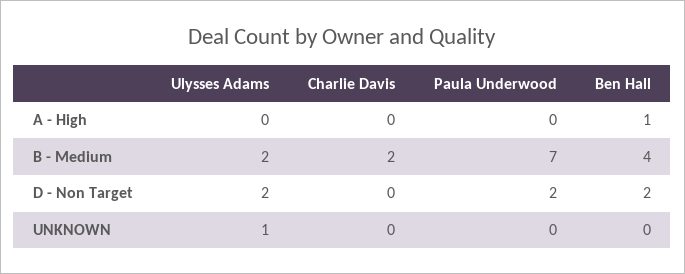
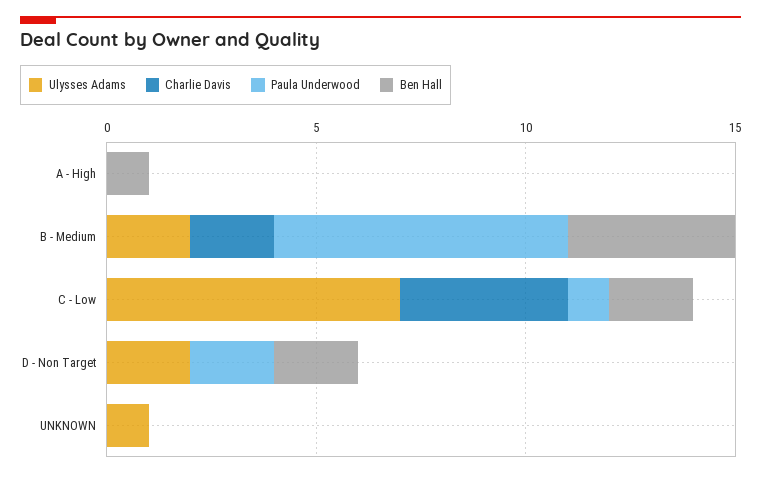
Ulysses Adams, C - Low: none -> 7
Charlie Davis, C - Low: none -> 4
Paula Underwood, C - Low: none -> 1
Ben Hall, C - Low: none -> 2

